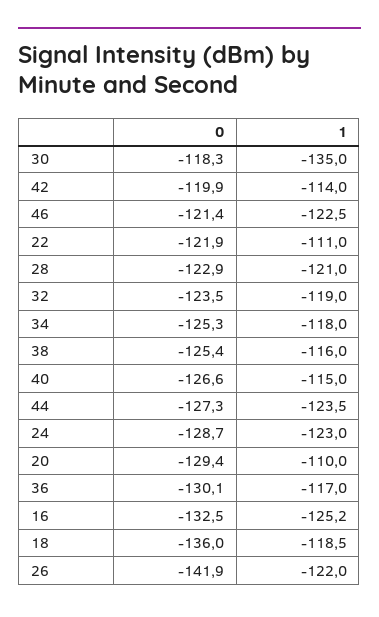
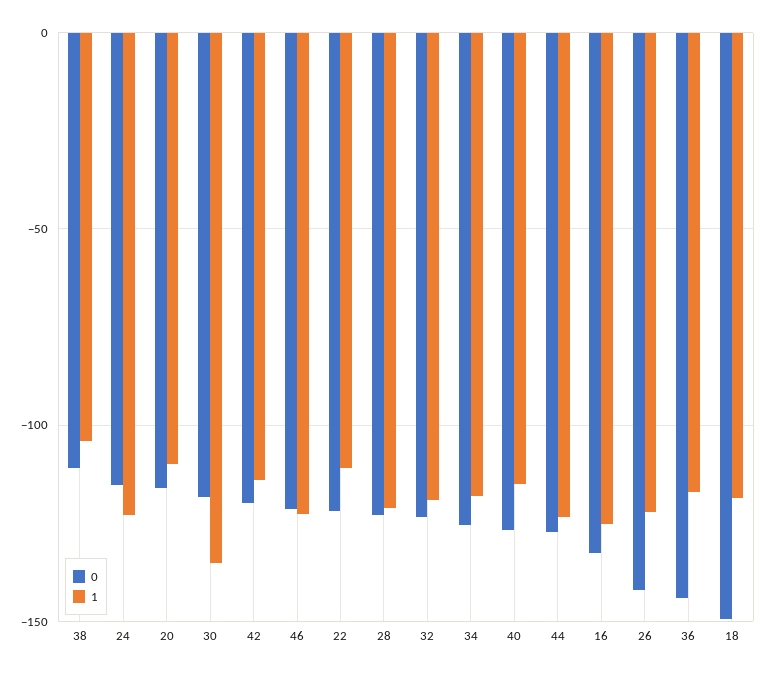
0, 38: -125.4 -> -110
1, 38: -116 -> -105
0, 24: -128.7 -> -115
0, 20: -129.4 -> -115
0, 36: -130.1 -> -145
0, 18: -136 -> -150

